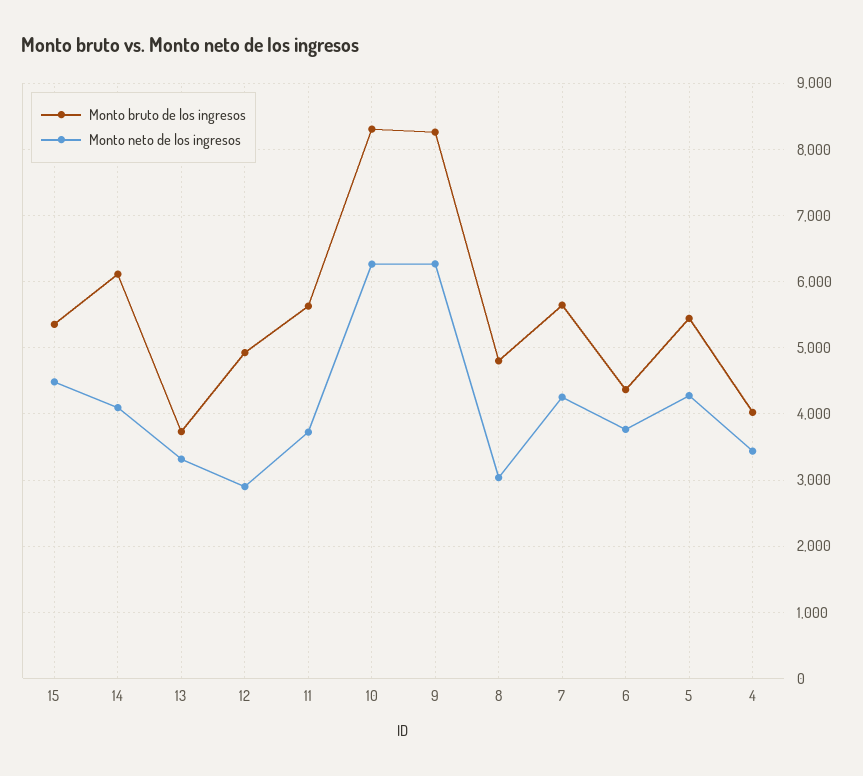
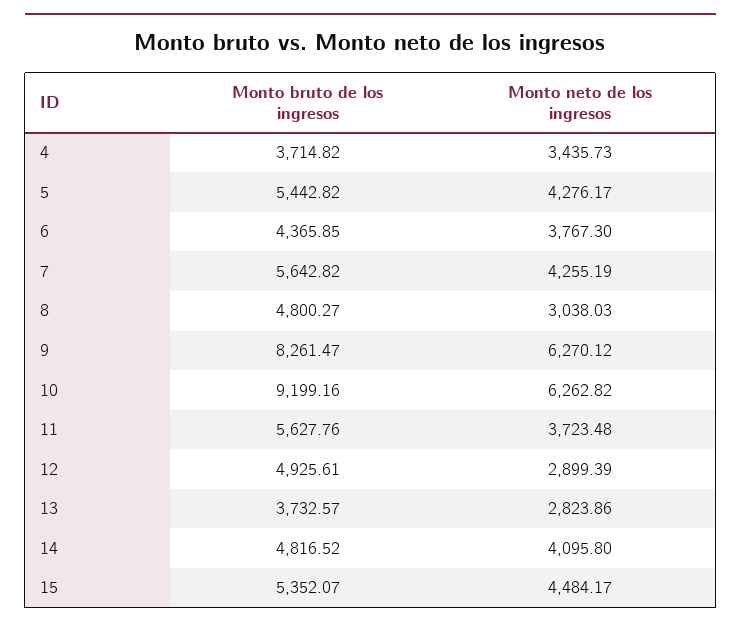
Monto bruto de los ingresos, 14: 6100 -> 4816.52
Monto neto de los ingresos, 13: 3300 -> 2823.86
Monto bruto de los ingresos, 10: 8300 -> 9199.16
Monto bruto de los ingresos, 4: 4000 -> 3714.82

